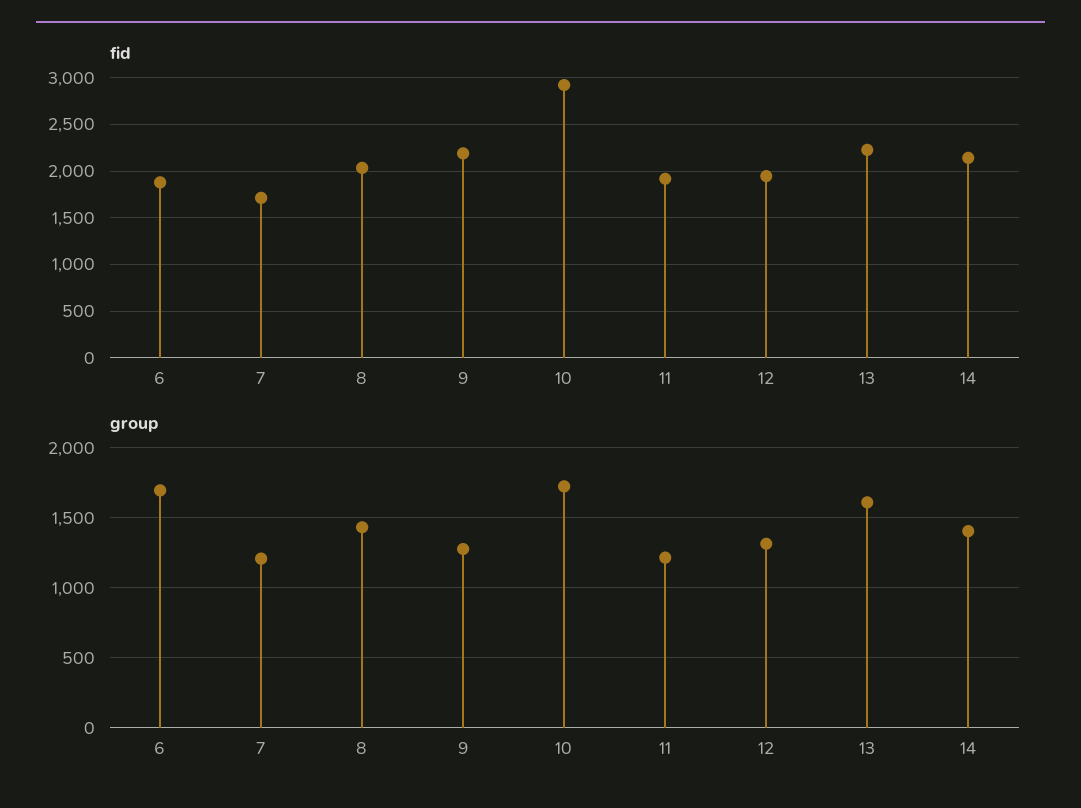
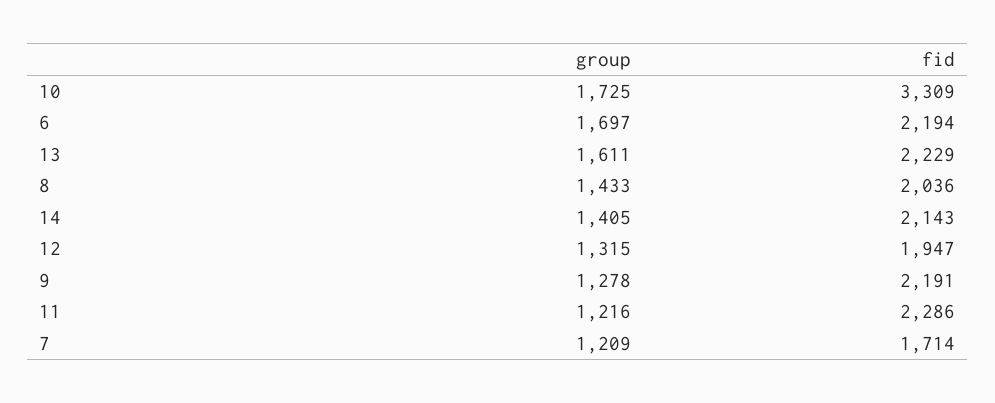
fid, 6: 1900 -> 2194
fid, 10: 2900 -> 3309
fid, 11: 1900 -> 2286

